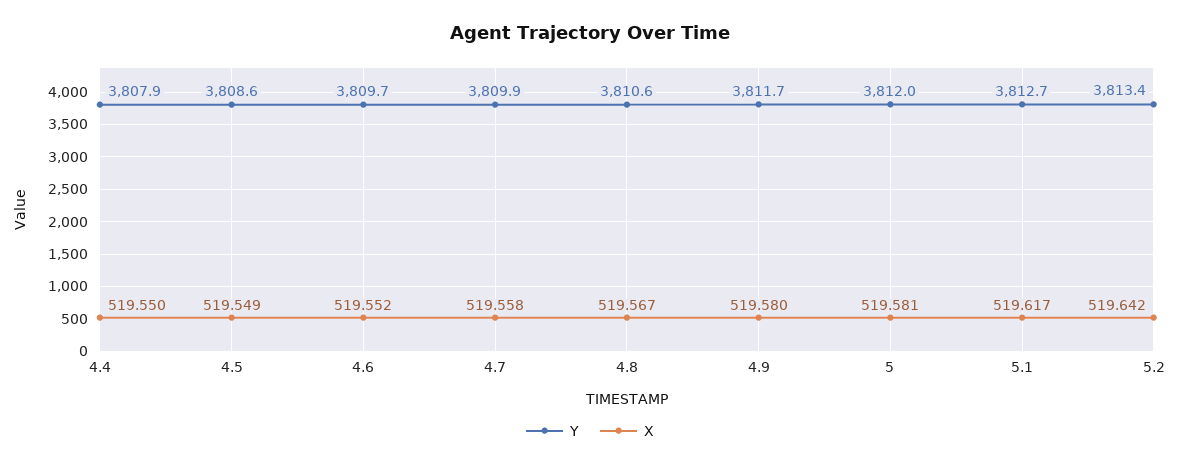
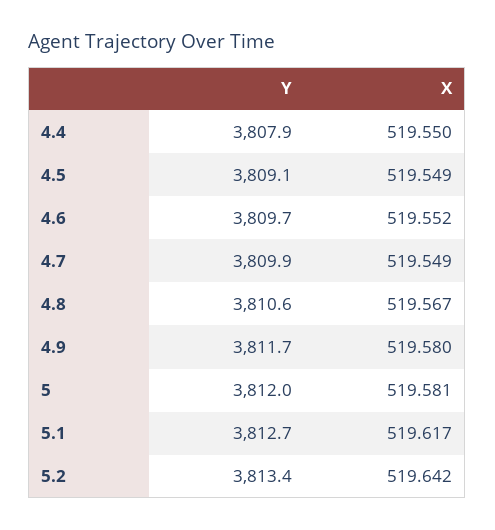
Y, 4.5: 3808.6 -> 3809.1
X, 4.7: 519.558 -> 519.549

